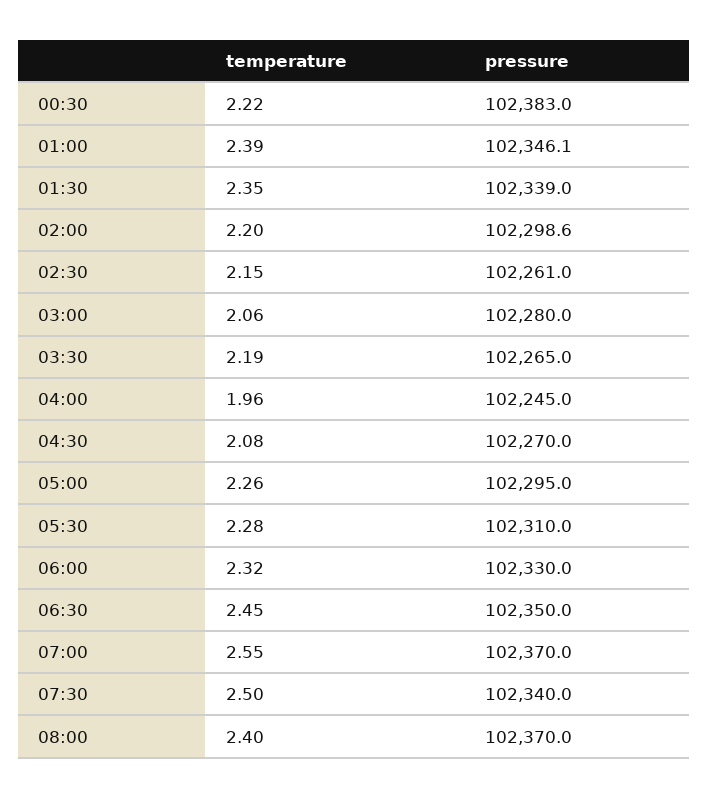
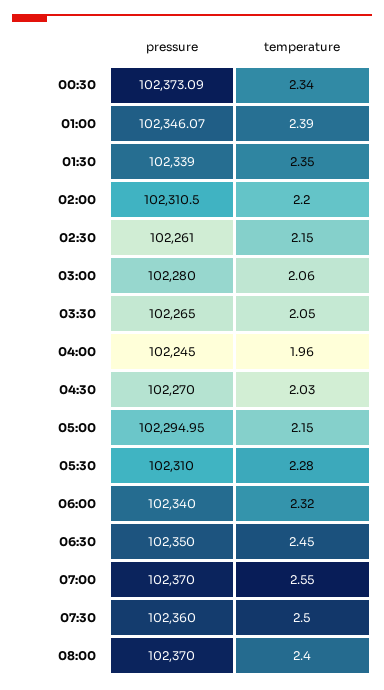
temperature, 00:30: 2.22 -> 2.34
pressure, 00:30: 102383 -> 102373.09
pressure, 02:00: 102298.6 -> 102310.5
temperature, 03:30: 2.19 -> 2.05
temperature, 04:30: 2.08 -> 2.03
temperature, 05:00: 2.26 -> 2.15
pressure, 06:00: 102330 -> 102340
pressure, 07:30: 102340 -> 102360

